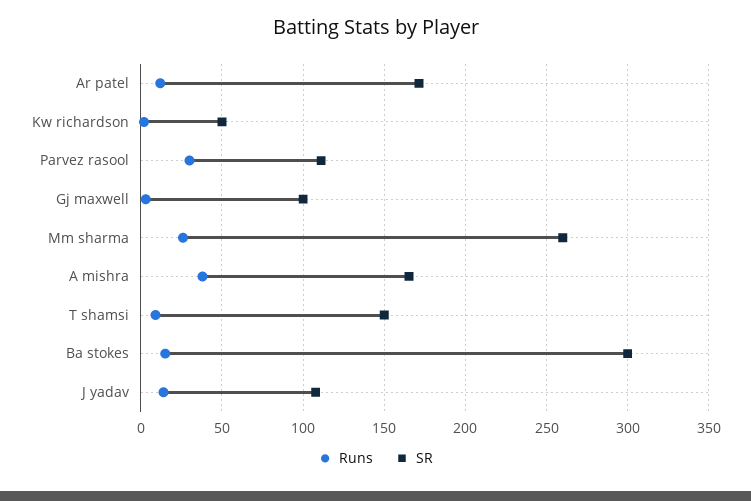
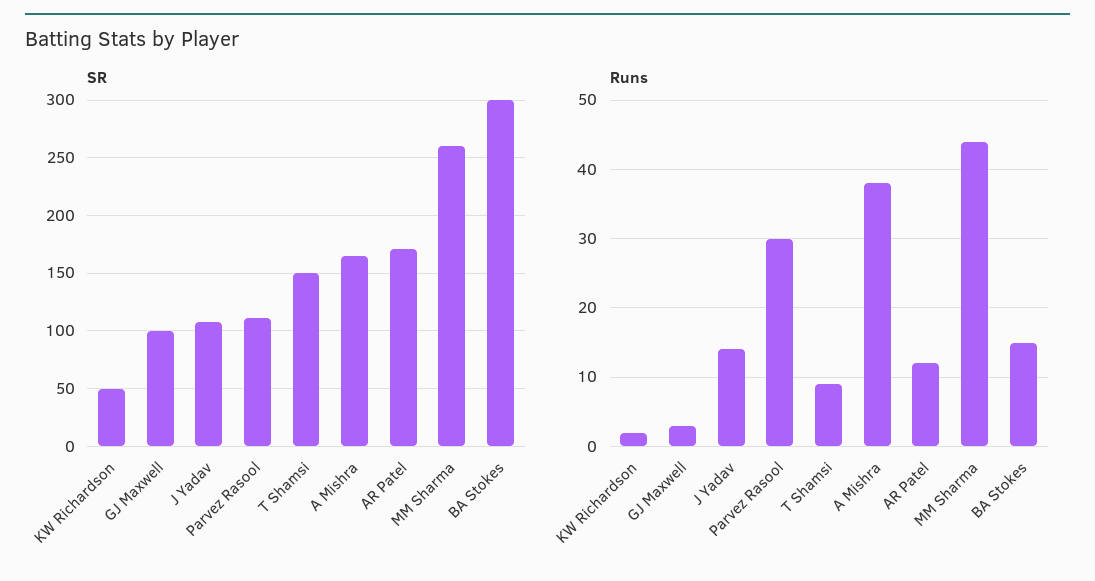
Runs, Mm sharma: 25 -> 44

